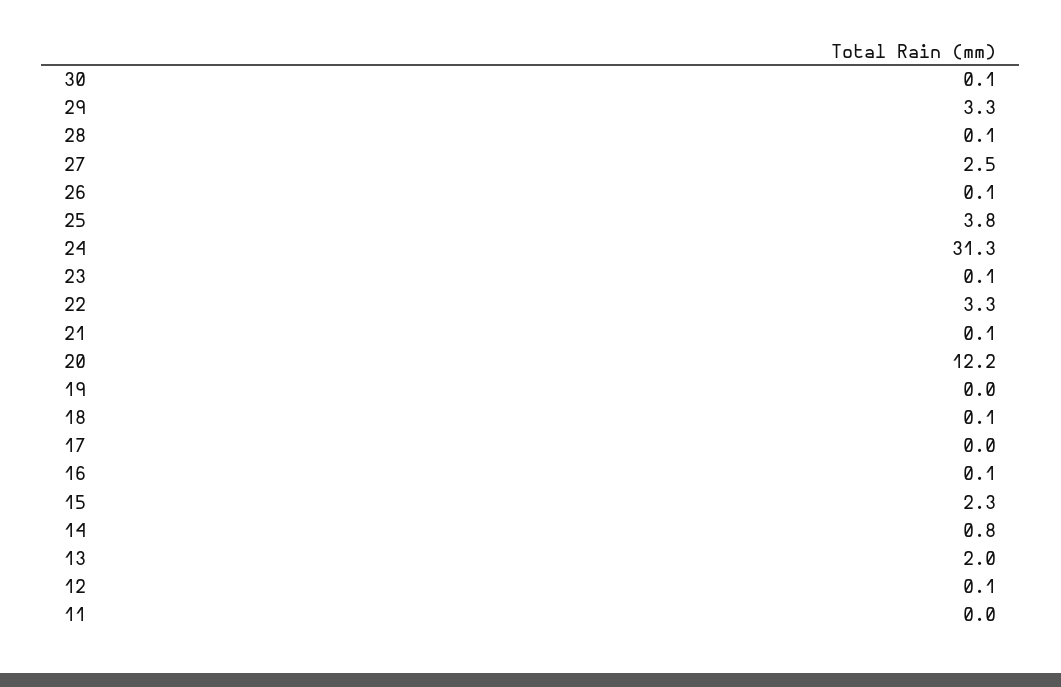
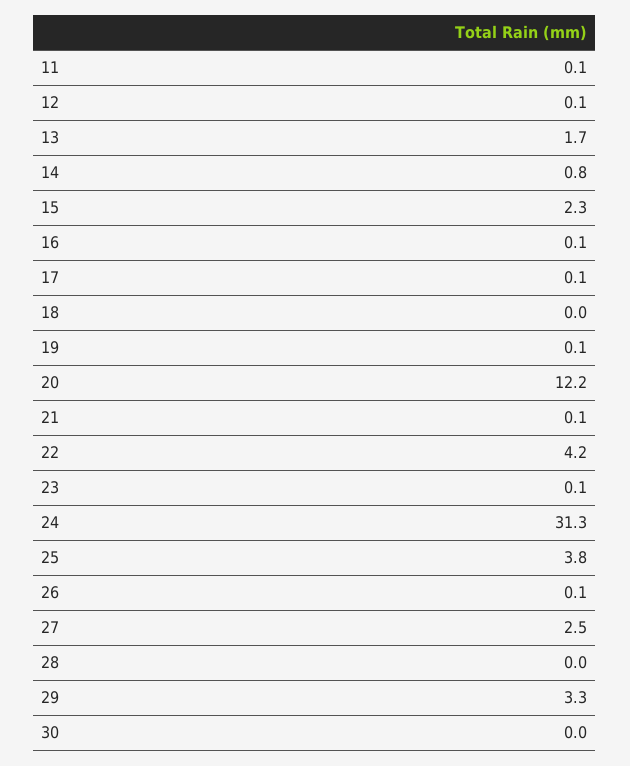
30: 0.1 -> 0
28: 0.1 -> 0
22: 3.3 -> 4.2
19: 0 -> 0.1
18: 0.1 -> 0
17: 0 -> 0.1
13: 2 -> 1.7
11: 0 -> 0.1

